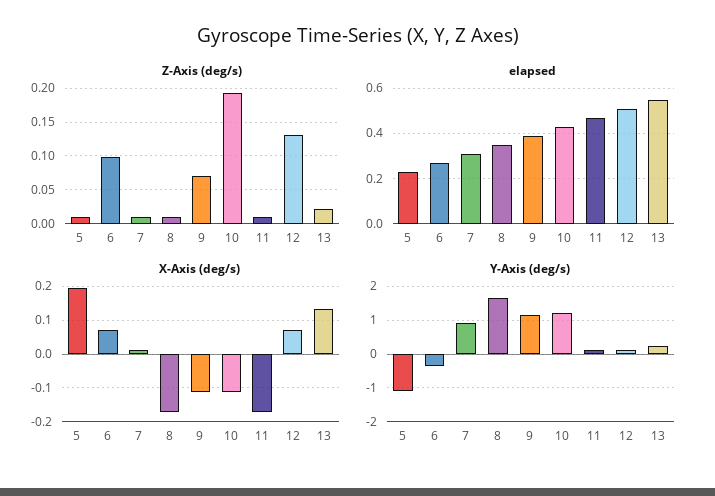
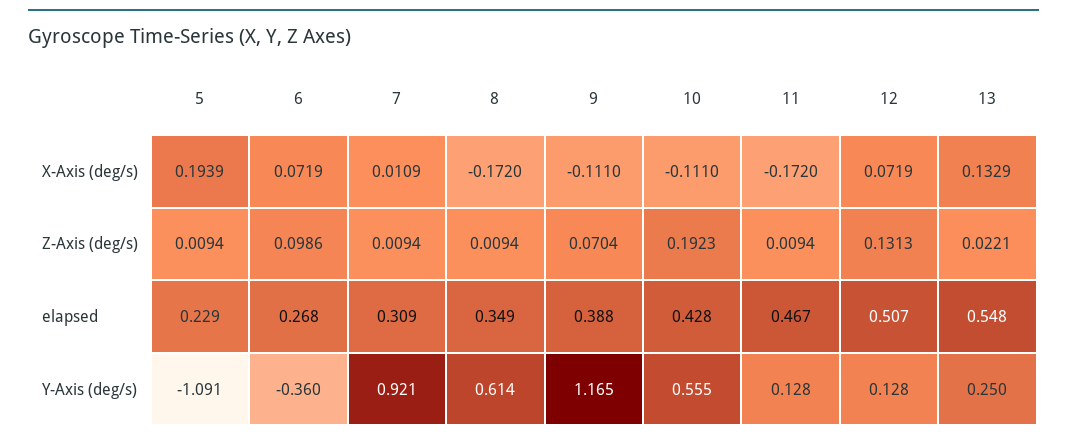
Y-Axis (deg/s), 8: 1.6 -> 0.614
Y-Axis (deg/s), 10: 1.2 -> 0.555

